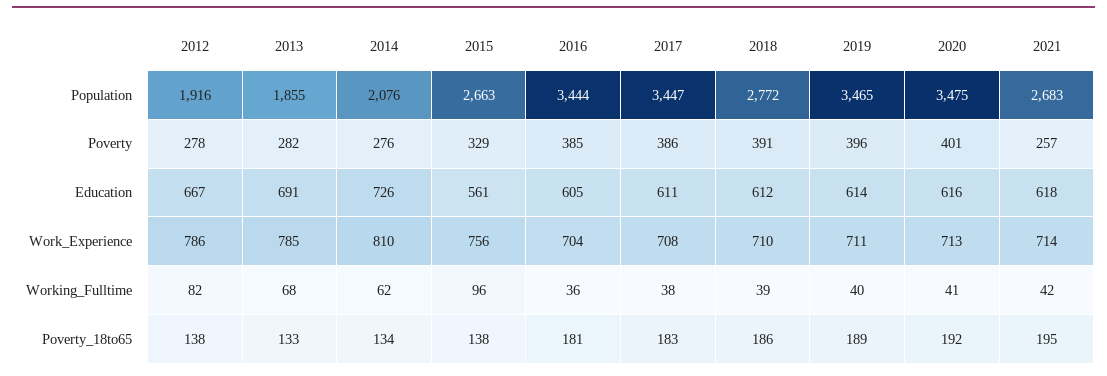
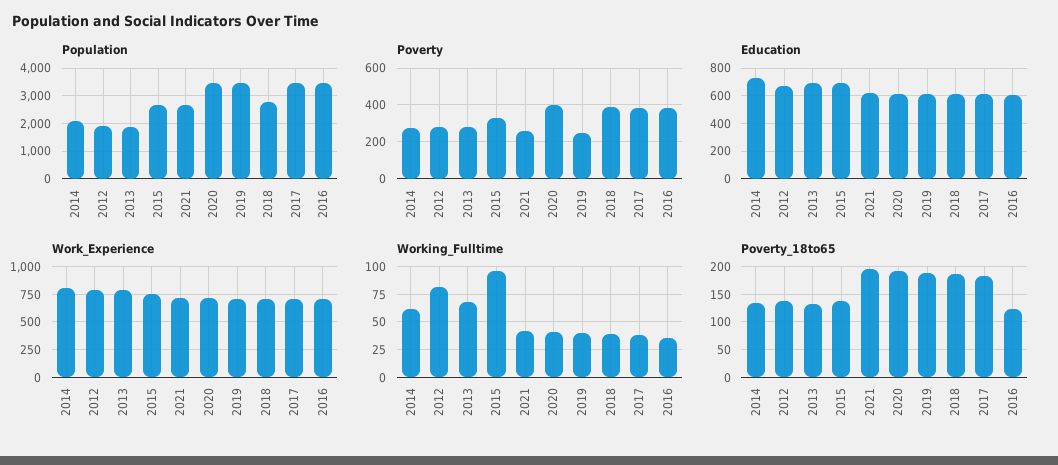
Poverty, 2019: 396 -> 250
Education, 2015: 561 -> 700
Poverty_18to65, 2016: 181 -> 125

